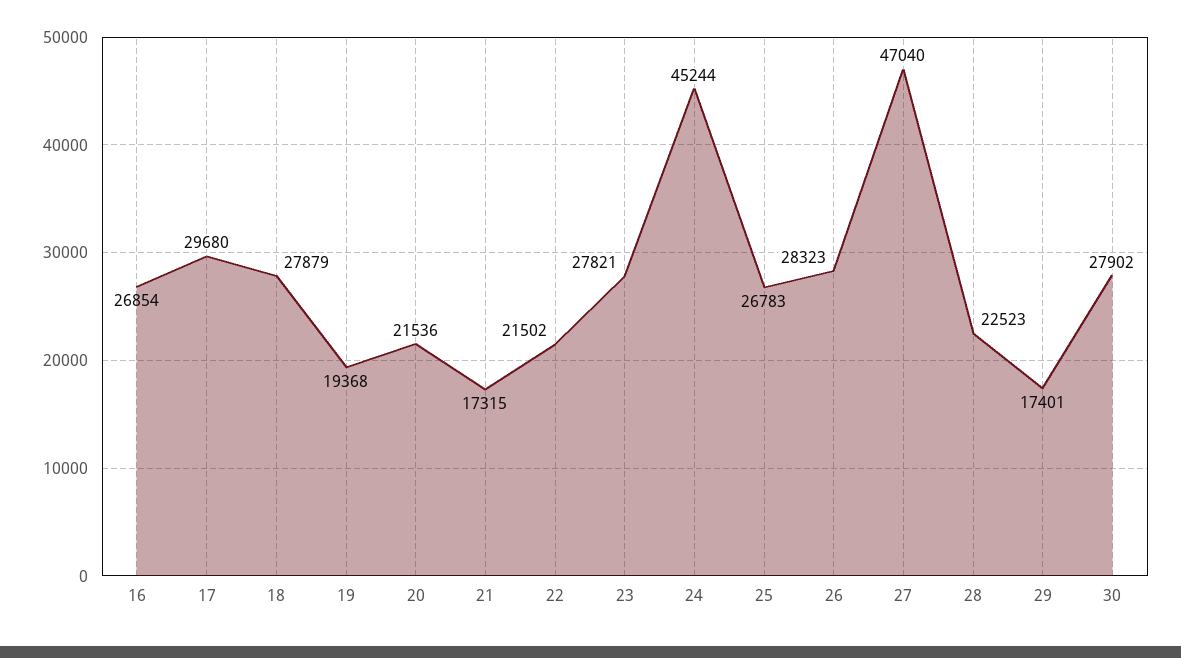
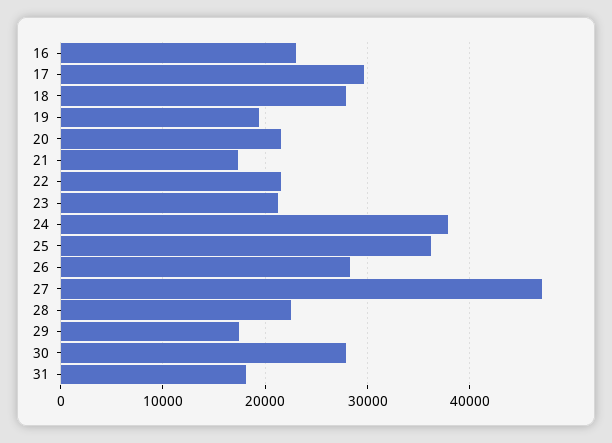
16: 26854 -> 23000
23: 27821 -> 21000
24: 45244 -> 38000
25: 26783 -> 36000
31: none -> 18000

